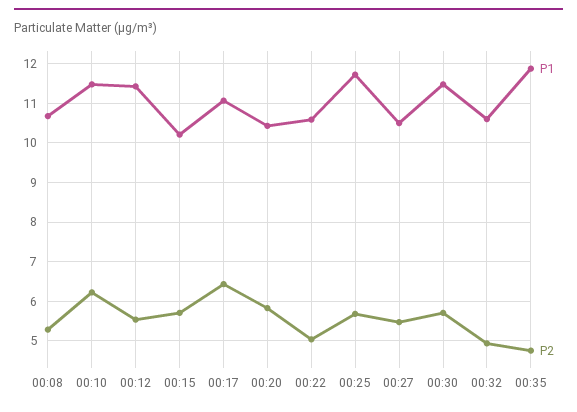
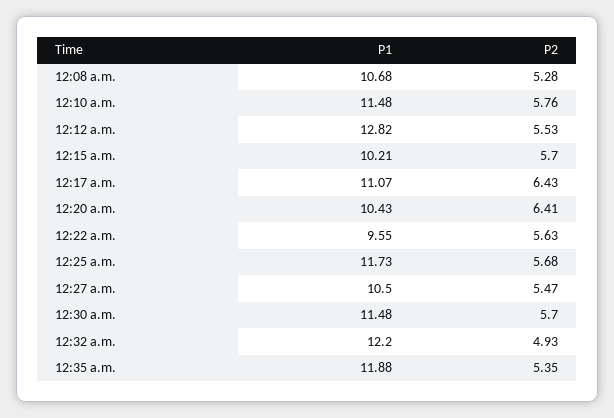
P2, 00:10: 6.2 -> 5.76
P1, 00:12: 11.4 -> 12.82
P2, 00:20: 5.8 -> 6.41
P1, 00:22: 10.6 -> 9.55
P2, 00:22: 5 -> 5.63
P1, 00:32: 10.6 -> 12.2
P2, 00:35: 4.8 -> 5.35

